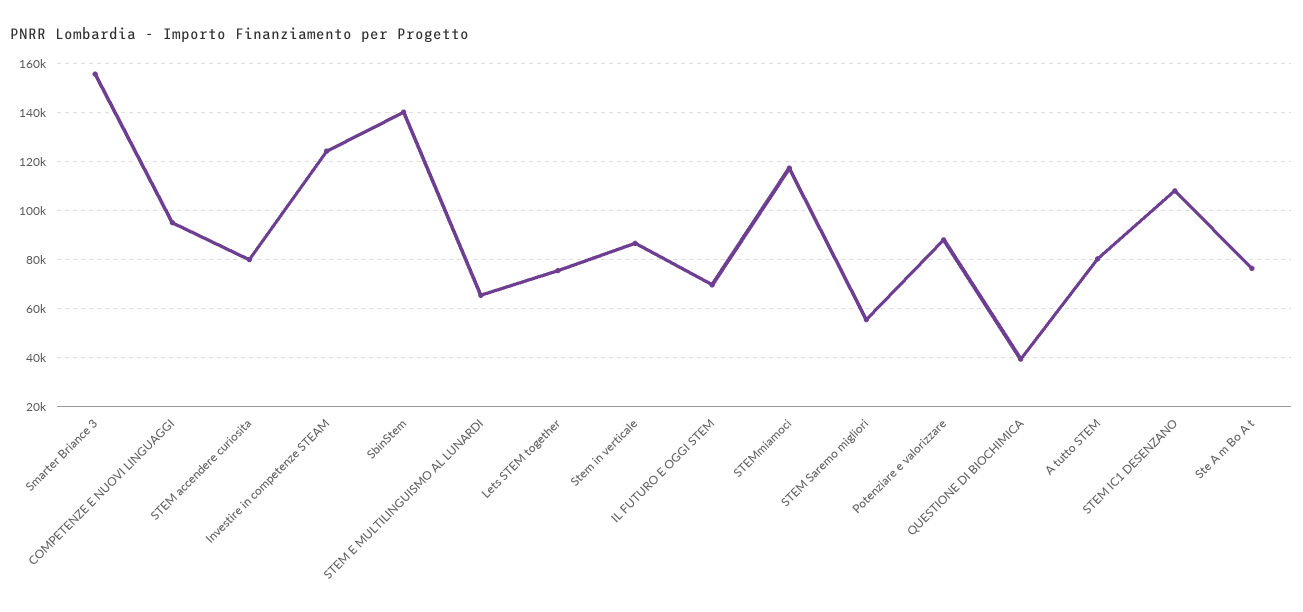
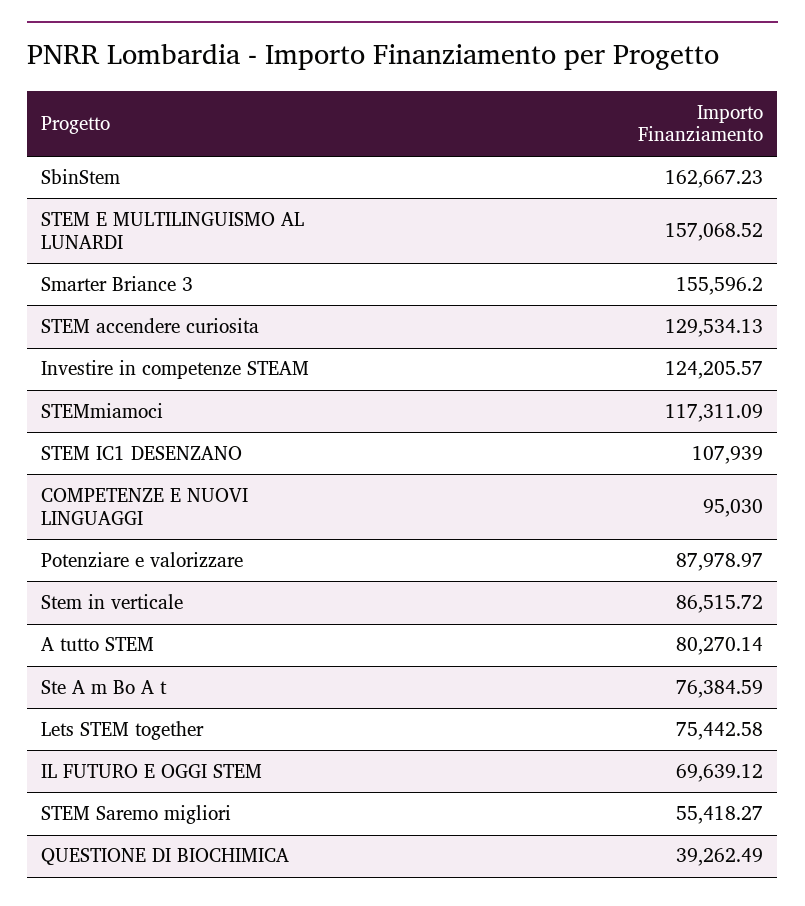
STEM accendere curiosita: 80000 -> 129534.13
SbinStem: 140000 -> 162667.23
STEM E MULTILINGUISMO AL LUNARDI: 65000 -> 157068.52

